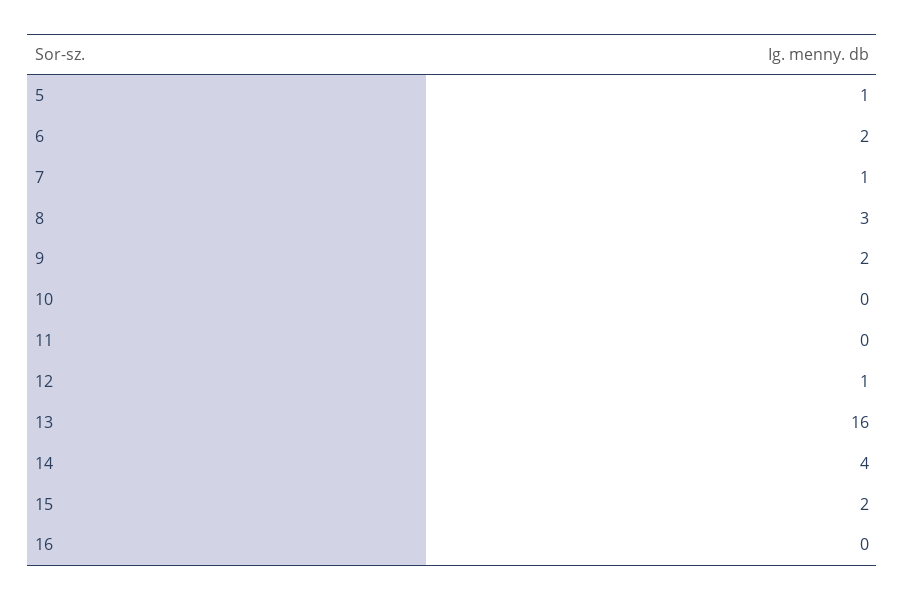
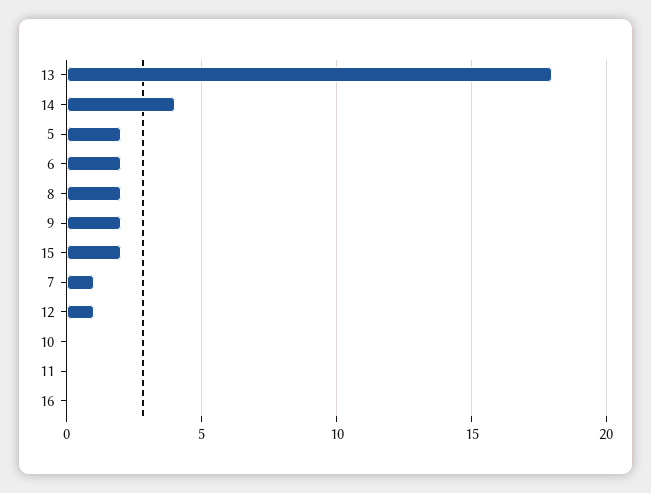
5: 1 -> 2
8: 3 -> 2
13: 16 -> 18

